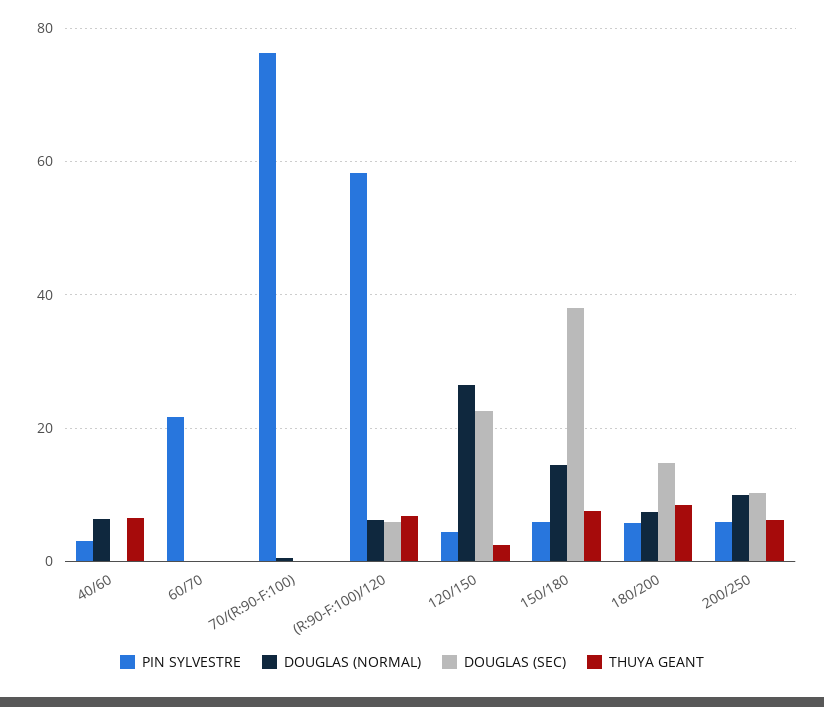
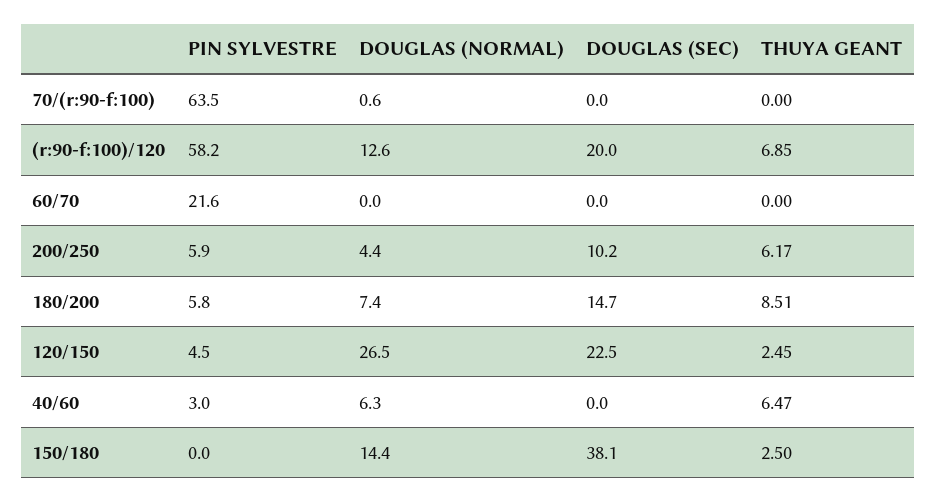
PIN SYLVESTRE, 70/(R:90-F:100): 76 -> 63.5
DOUGLAS (NORMAL), (R:90-F:100)/120: 6 -> 12.6
DOUGLAS (SEC), (R:90-F:100)/120: 6 -> 20
PIN SYLVESTRE, 150/180: 6 -> 0
THUYA GEANT, 150/180: 8 -> 2.5
DOUGLAS (NORMAL), 200/250: 10 -> 4.4

